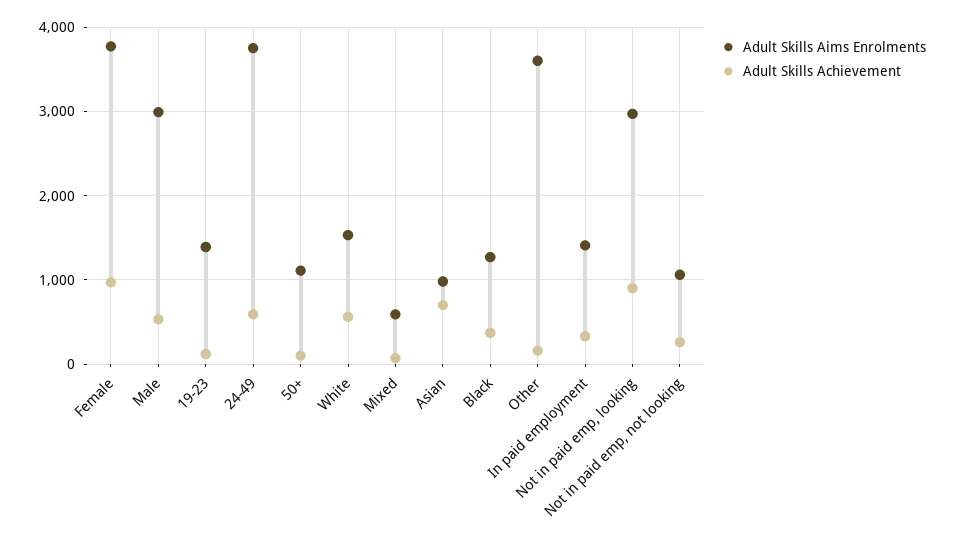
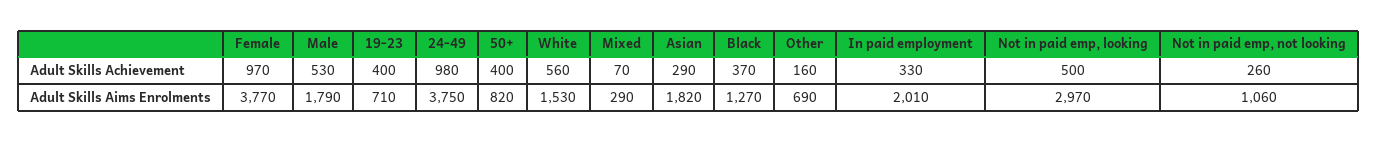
Adult Skills Aims Enrolments, Male: 3000 -> 1790
Adult Skills Aims Enrolments, 19-23: 1400 -> 710
Adult Skills Achievement, 19-23: 100 -> 400
Adult Skills Achievement, 24-49: 600 -> 980
Adult Skills Aims Enrolments, 50+: 1100 -> 820
Adult Skills Achievement, 50+: 100 -> 400
Adult Skills Aims Enrolments, Mixed: 600 -> 290
Adult Skills Aims Enrolments, Asian: 1000 -> 1820
Adult Skills Achievement, Asian: 700 -> 290
Adult Skills Aims Enrolments, Other: 3600 -> 690
Adult Skills Aims Enrolments, In paid employment: 1400 -> 2010
Adult Skills Achievement, Not in paid emp, looking: 900 -> 500

